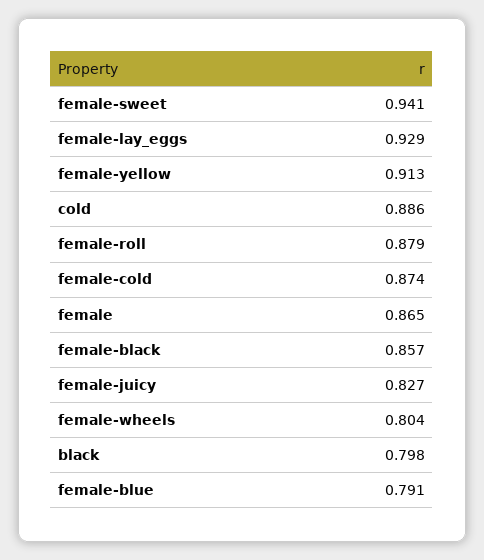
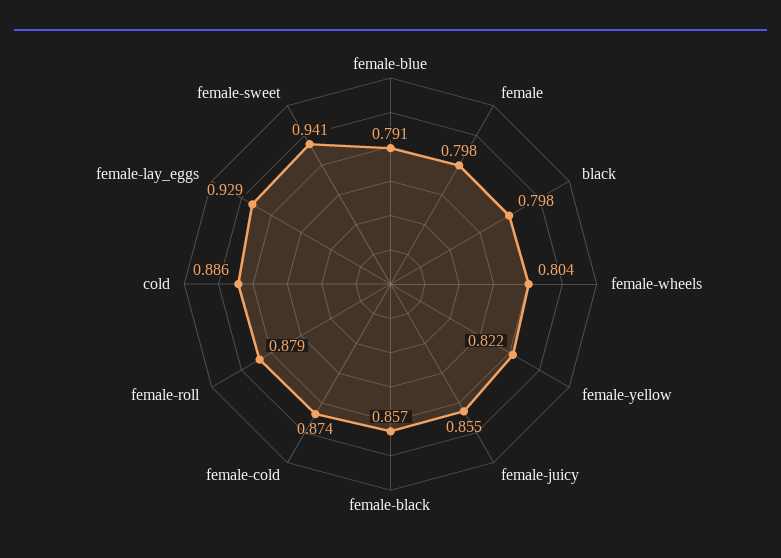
female-yellow: 0.913 -> 0.822
female: 0.865 -> 0.798
female-juicy: 0.827 -> 0.855

